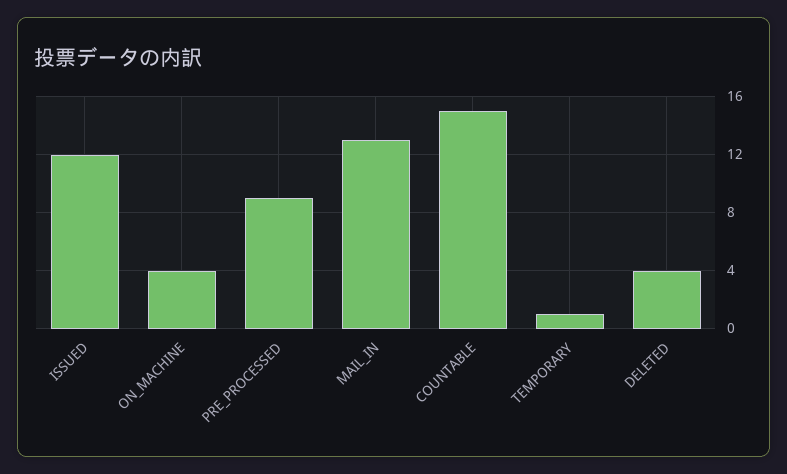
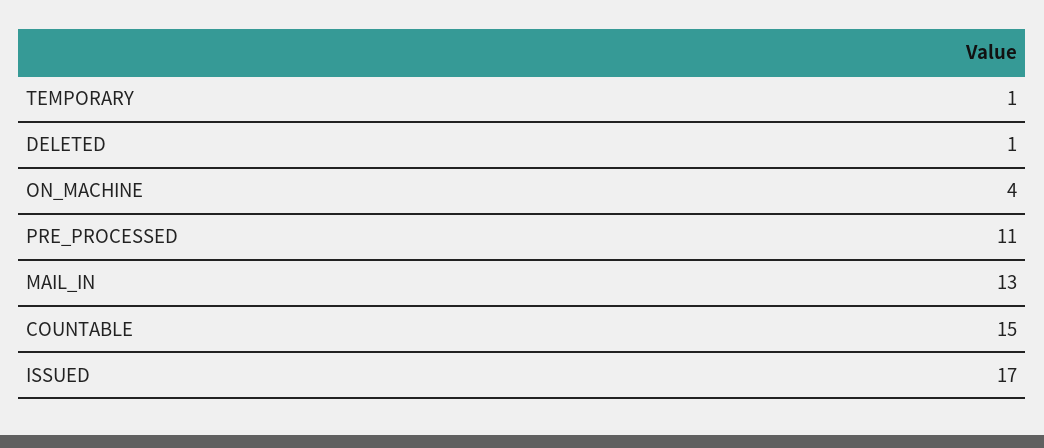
ISSUED: 12 -> 17
PRE_PROCESSED: 9 -> 11
DELETED: 4 -> 1

